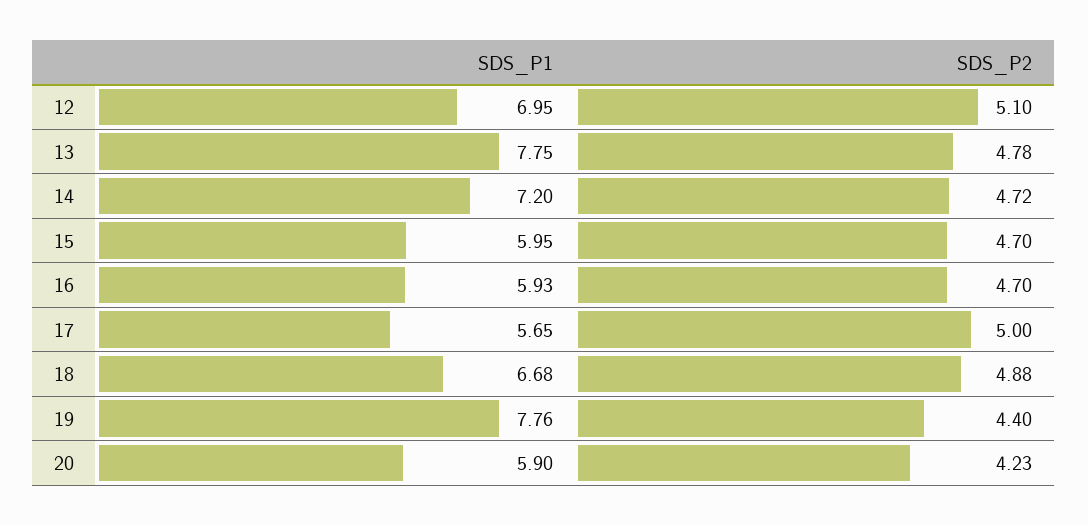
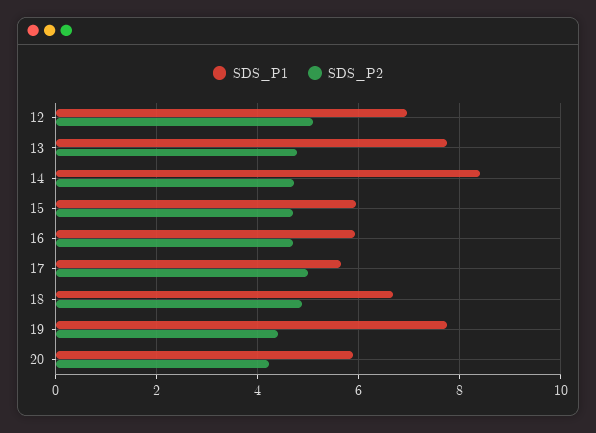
SDS_P1, 14: 7.2 -> 8.4

